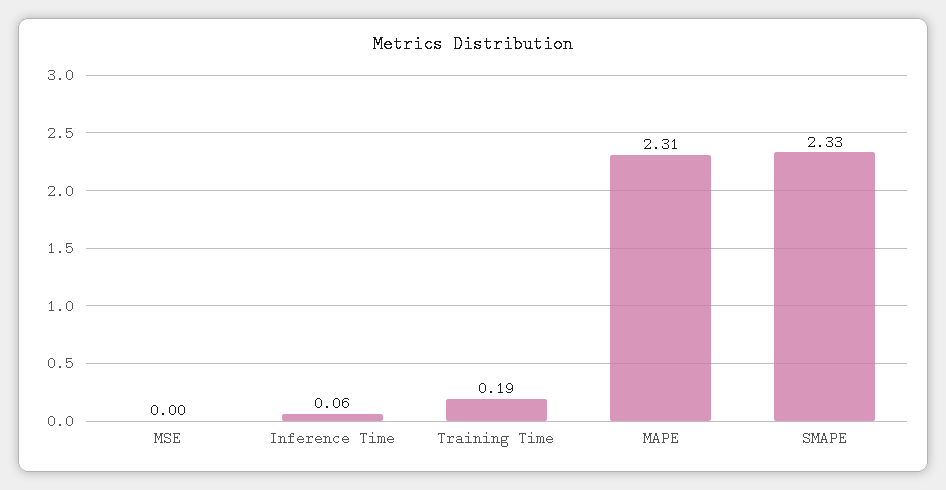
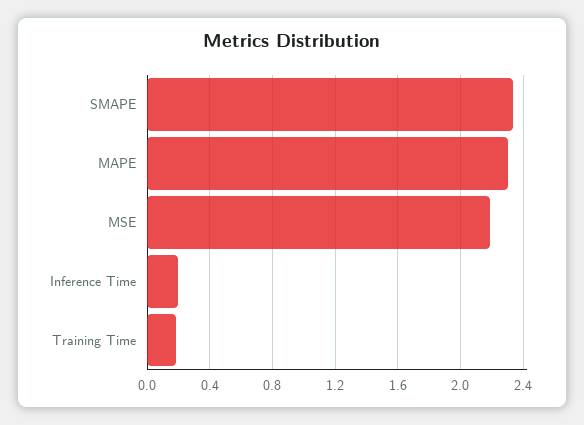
MSE: 0 -> 2.2
Inference Time: 0.06 -> 0.2

